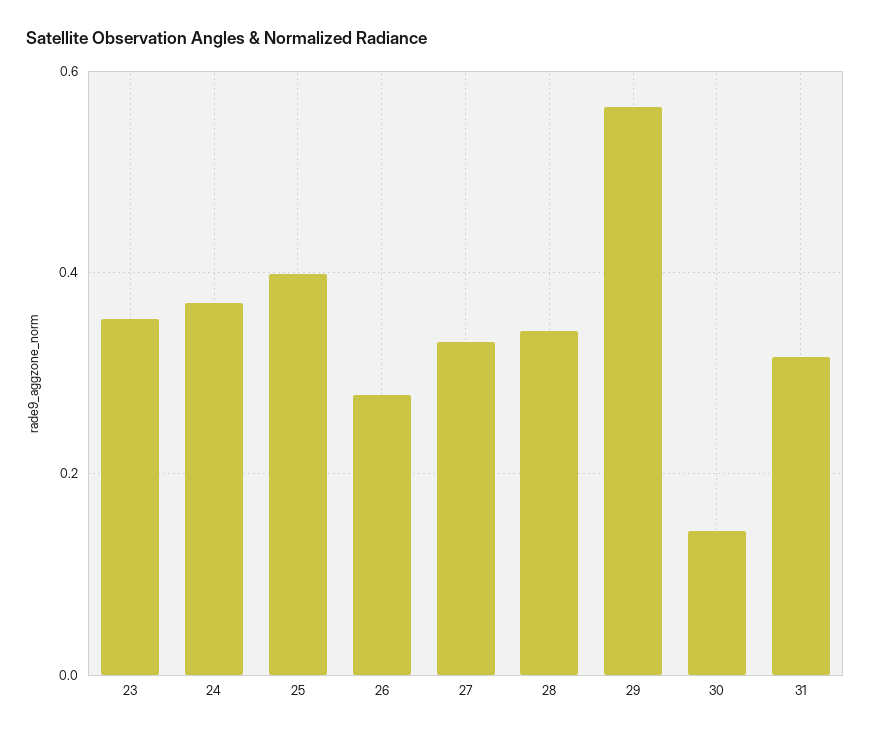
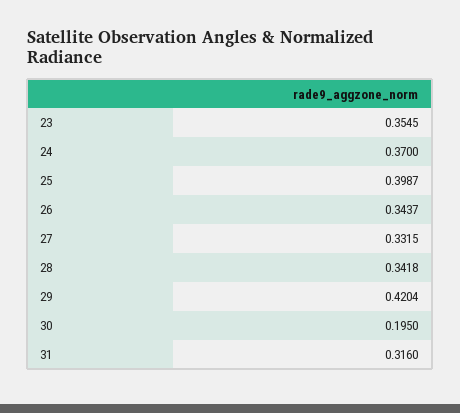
26: 0.28 -> 0.3437
29: 0.56 -> 0.4204
30: 0.14 -> 0.195

